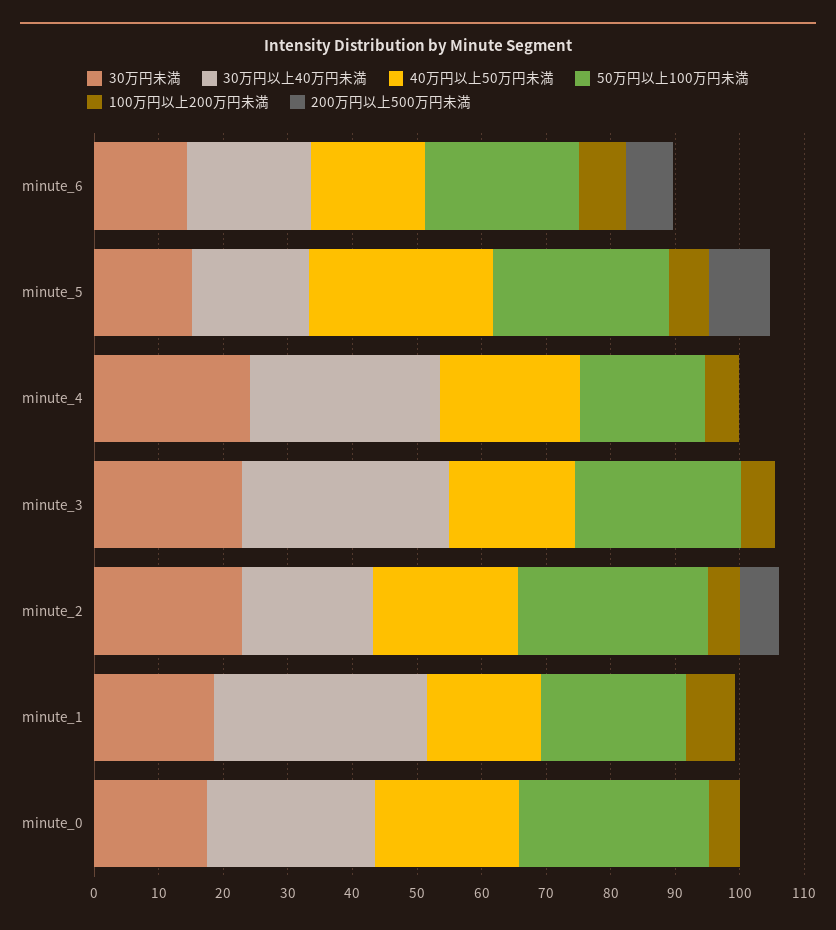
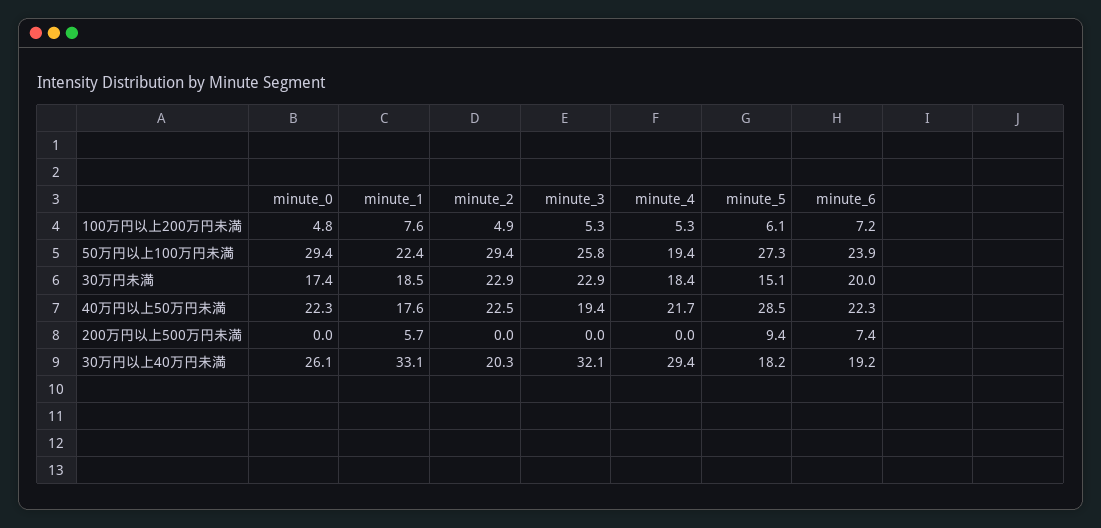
30万円未満, minute_6: 14 -> 20
40万円以上50万円未満, minute_6: 18 -> 22.3
30万円未満, minute_4: 24 -> 18.4
200万円以上500万円未満, minute_2: 6 -> 0
200万円以上500万円未満, minute_1: 0 -> 5.7

